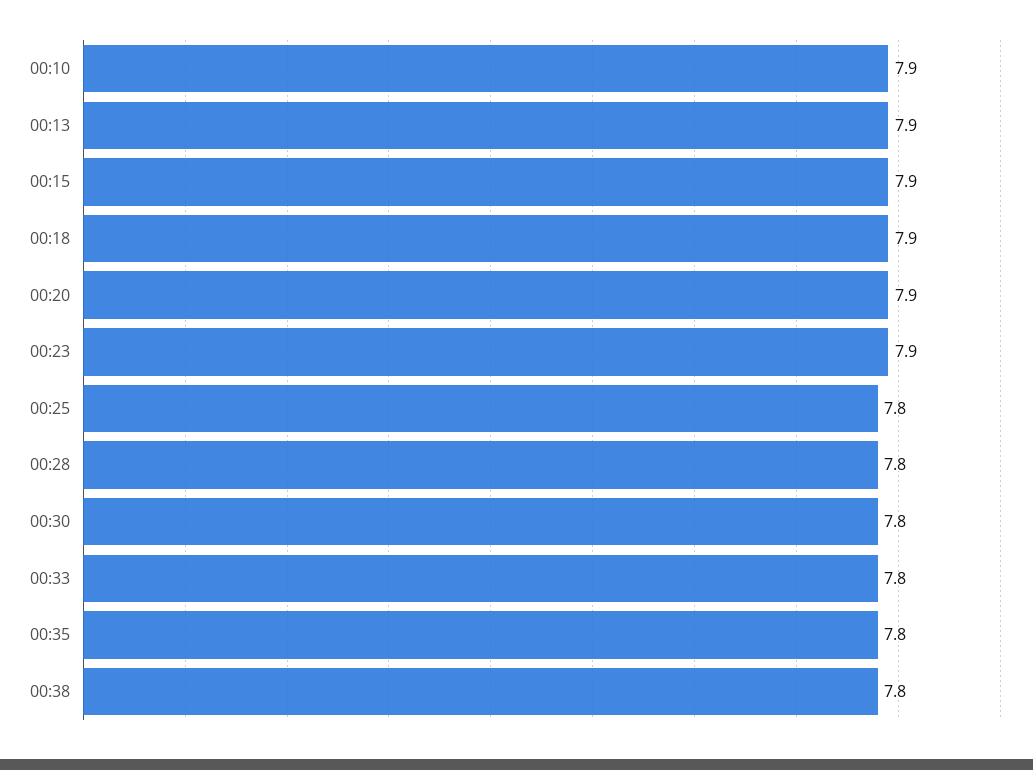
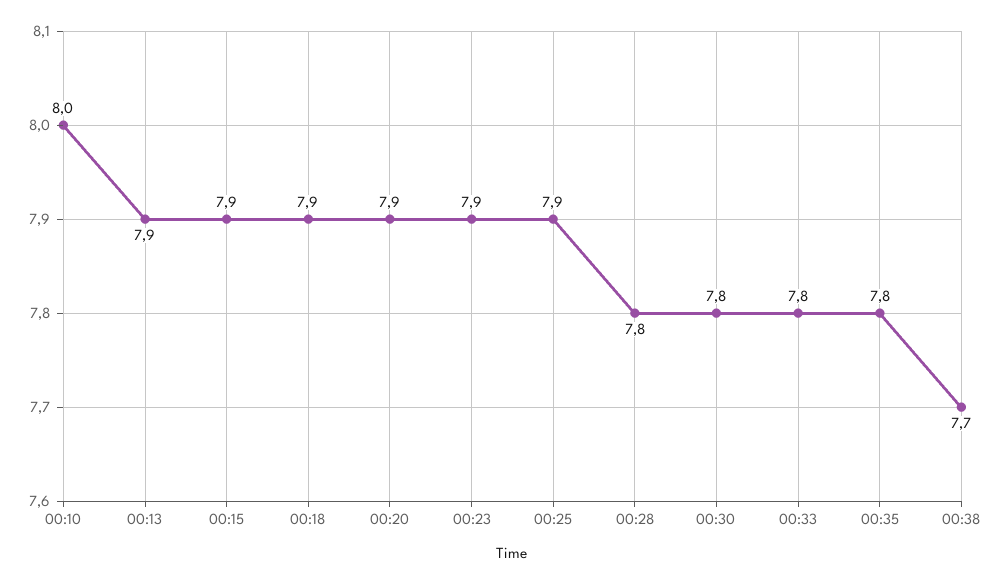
00:10: 7.9 -> 8
00:25: 7.8 -> 7.9
00:38: 7.8 -> 7.7

